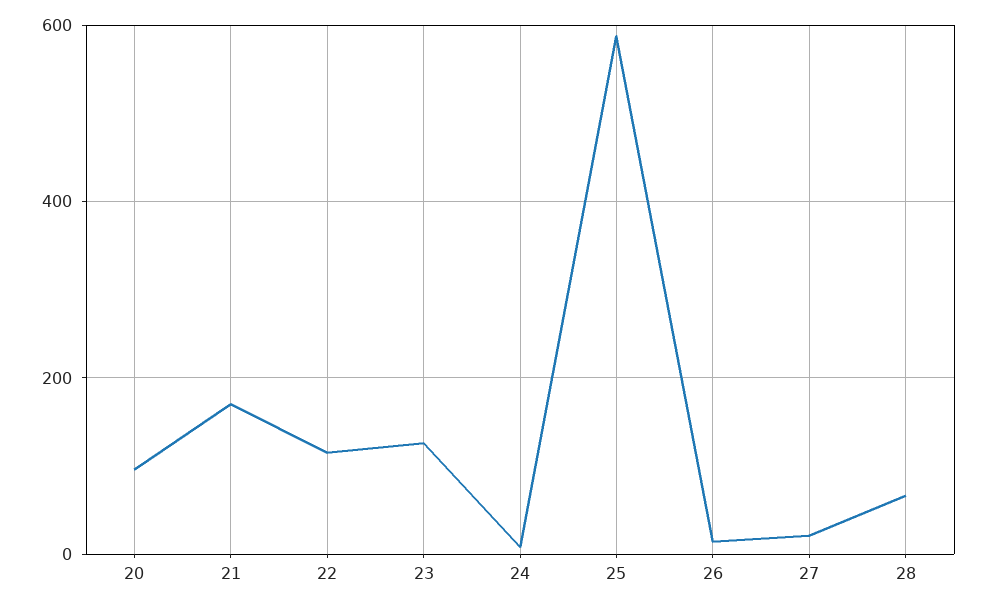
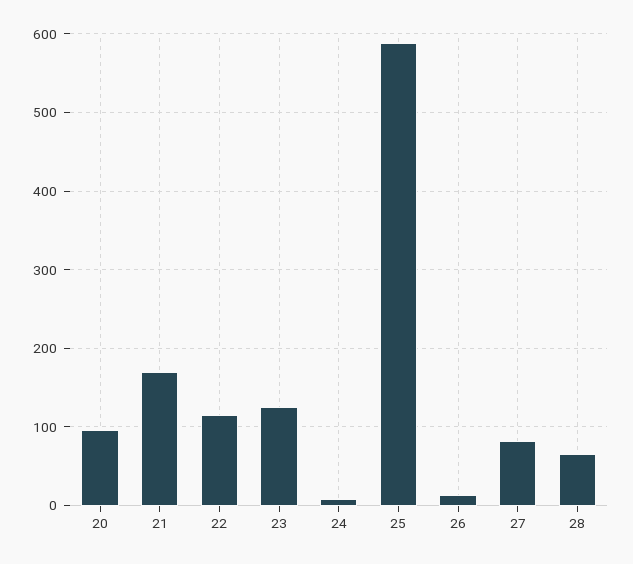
27: 20 -> 80

